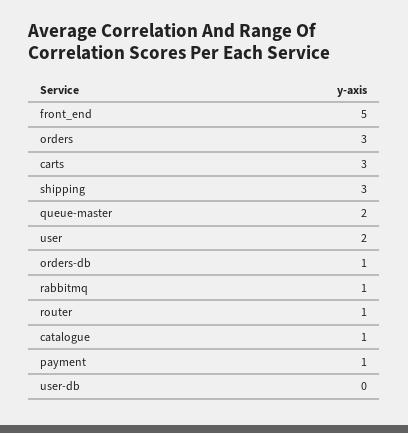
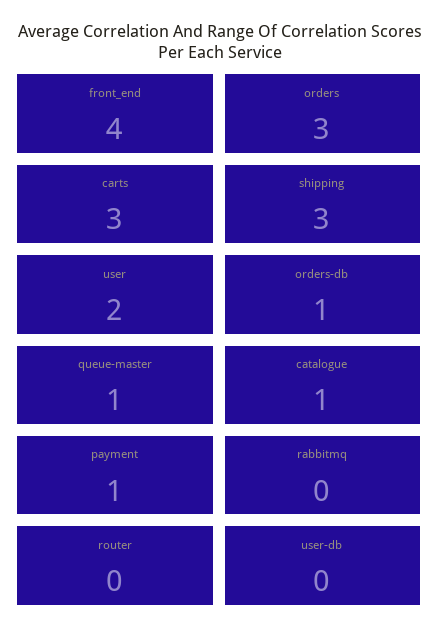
front_end: 5 -> 4
queue-master: 2 -> 1
rabbitmq: 1 -> 0
router: 1 -> 0

